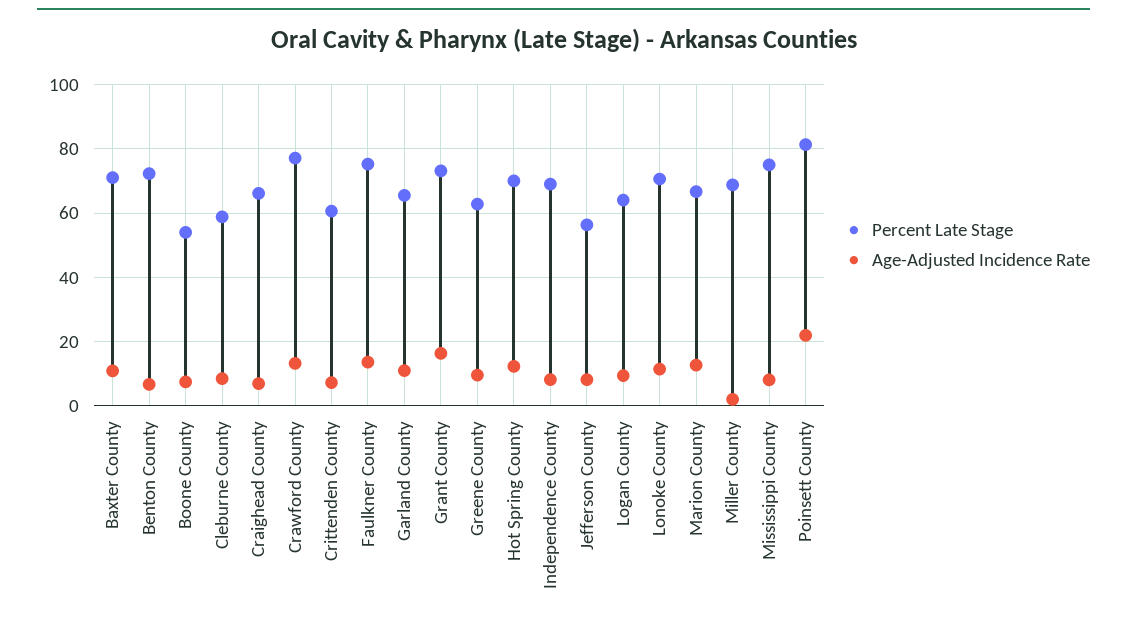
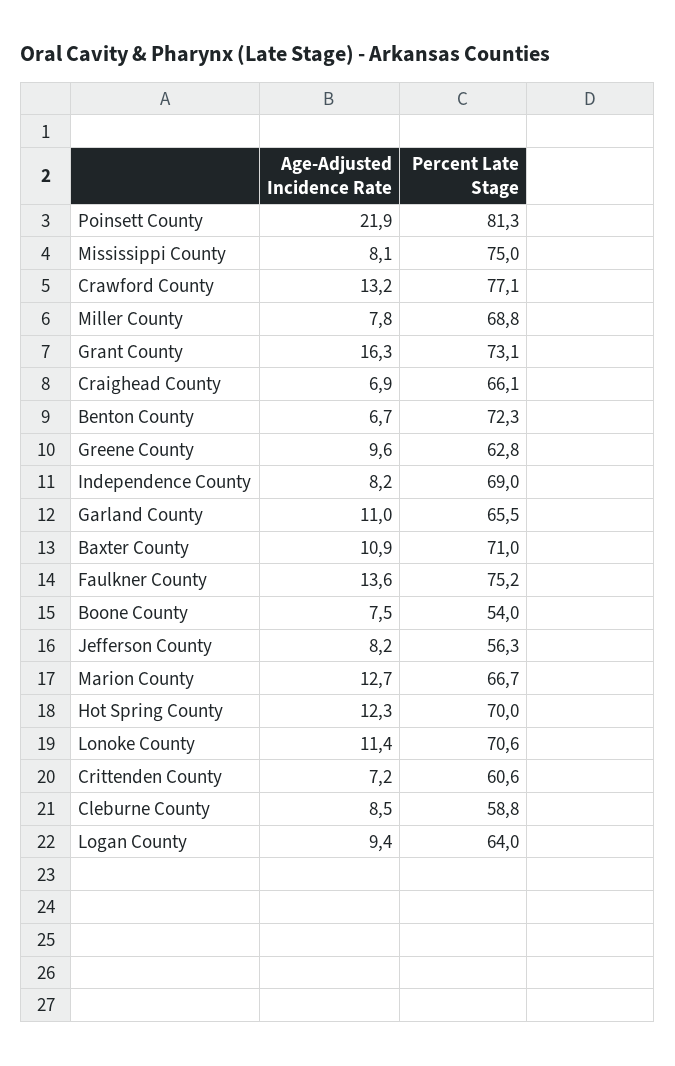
Age-Adjusted Incidence Rate, Miller County: 2 -> 7.8

